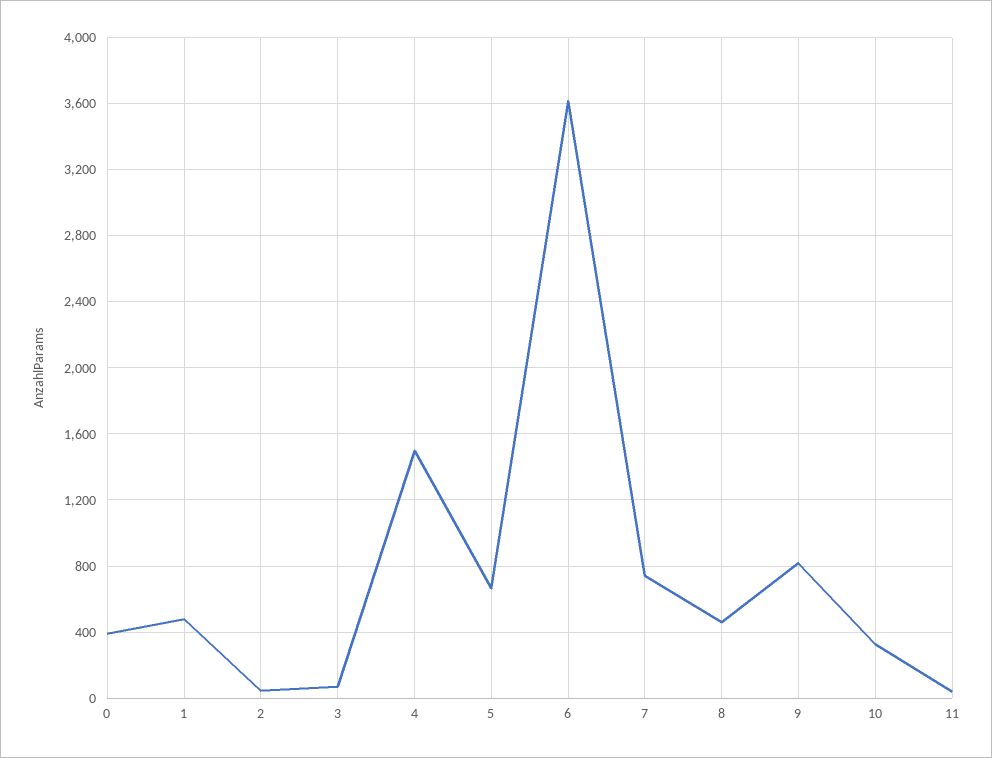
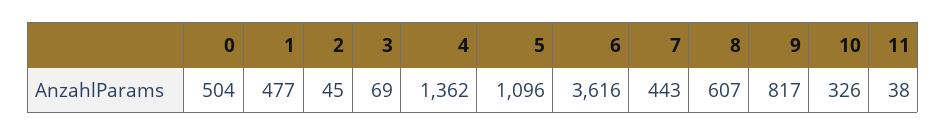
0: 400 -> 504
4: 1500 -> 1362
5: 650 -> 1096
7: 750 -> 443
8: 450 -> 607

